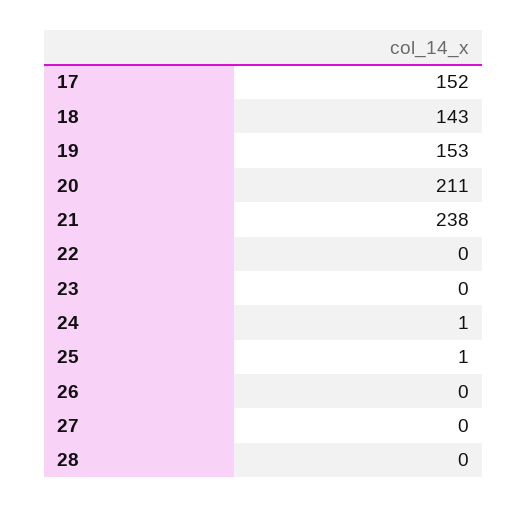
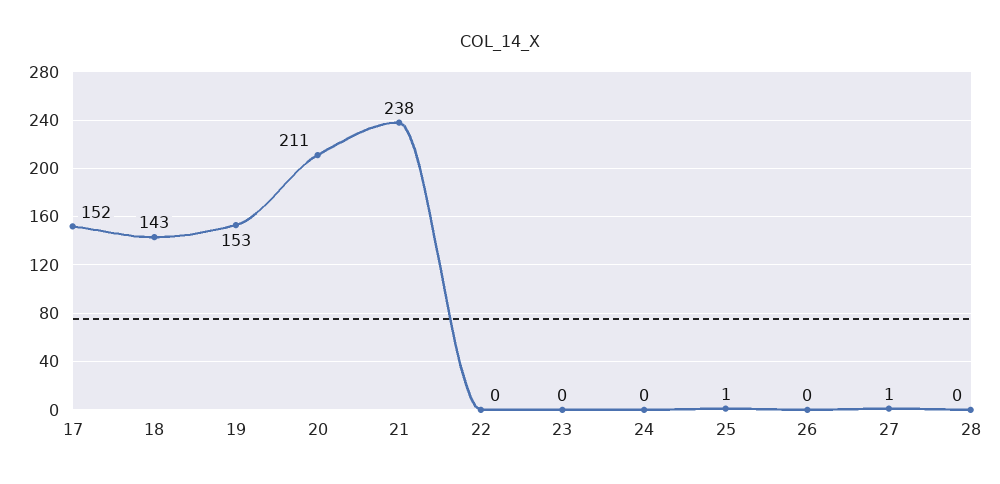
24: 1 -> 0
27: 0 -> 1

